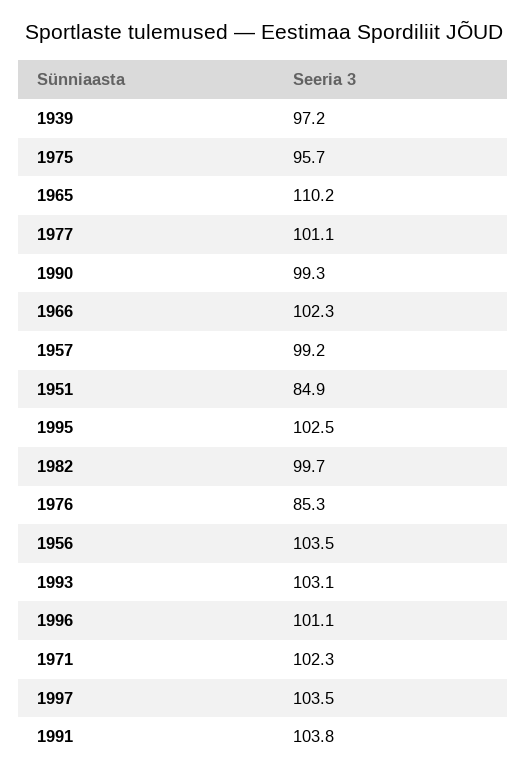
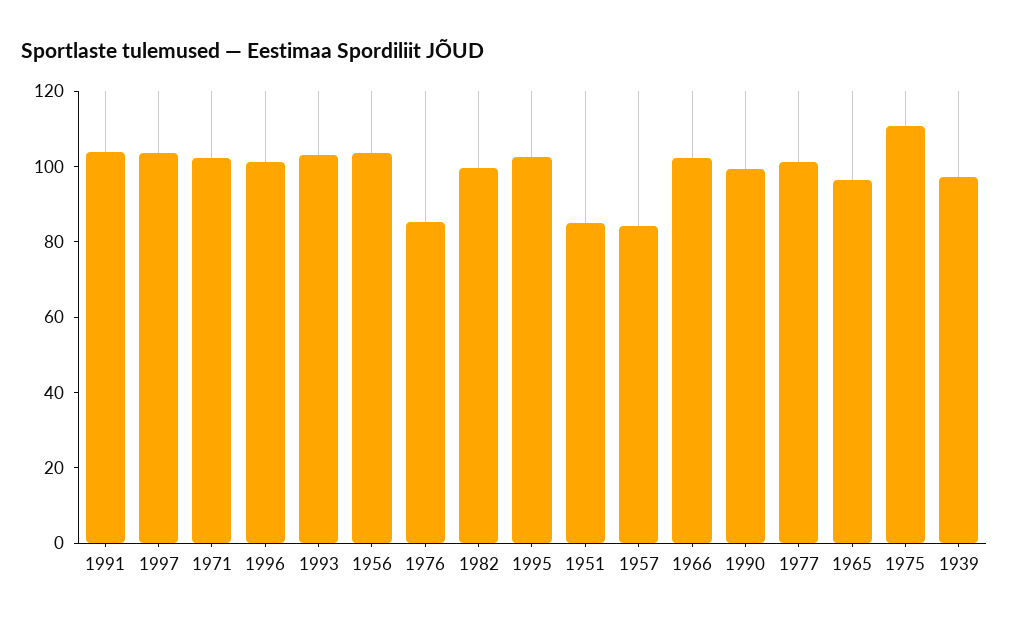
1975: 95.7 -> 110
1965: 110.2 -> 95
1957: 99.2 -> 85

